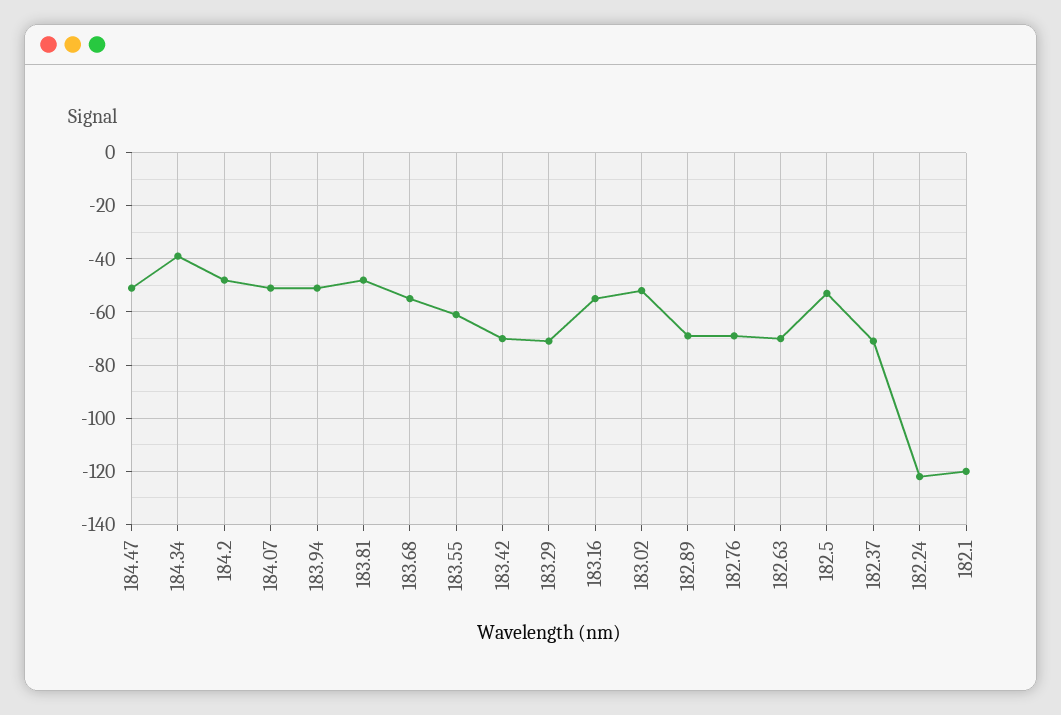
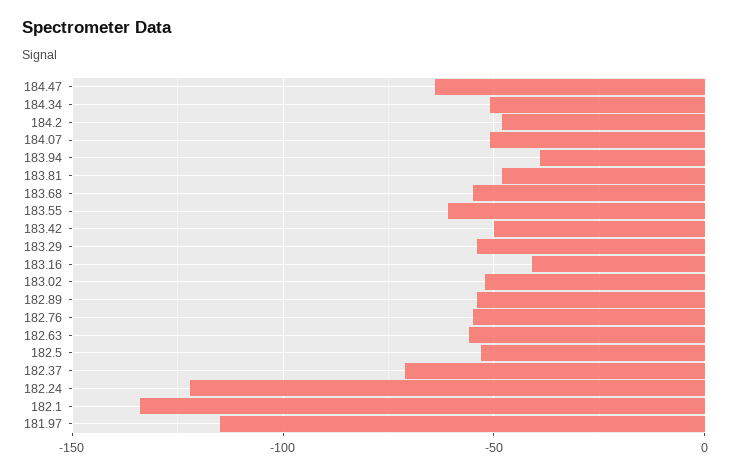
184.47: -50 -> -65
184.34: -40 -> -50
183.94: -50 -> -40
183.42: -70 -> -50
183.29: -70 -> -55
183.16: -55 -> -40
182.89: -70 -> -55
182.76: -70 -> -55
182.63: -70 -> -55
182.1: -120 -> -135
181.97: none -> -115

